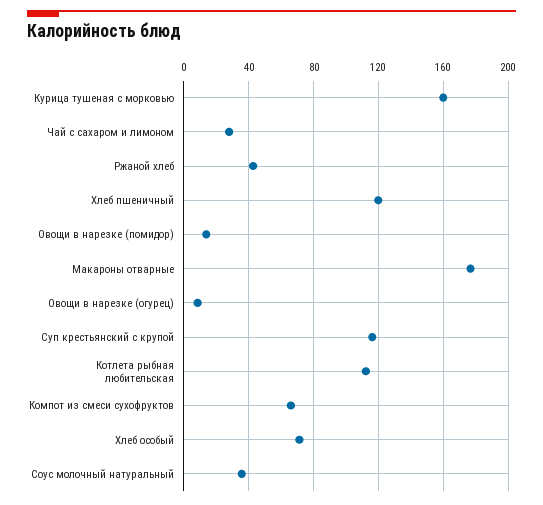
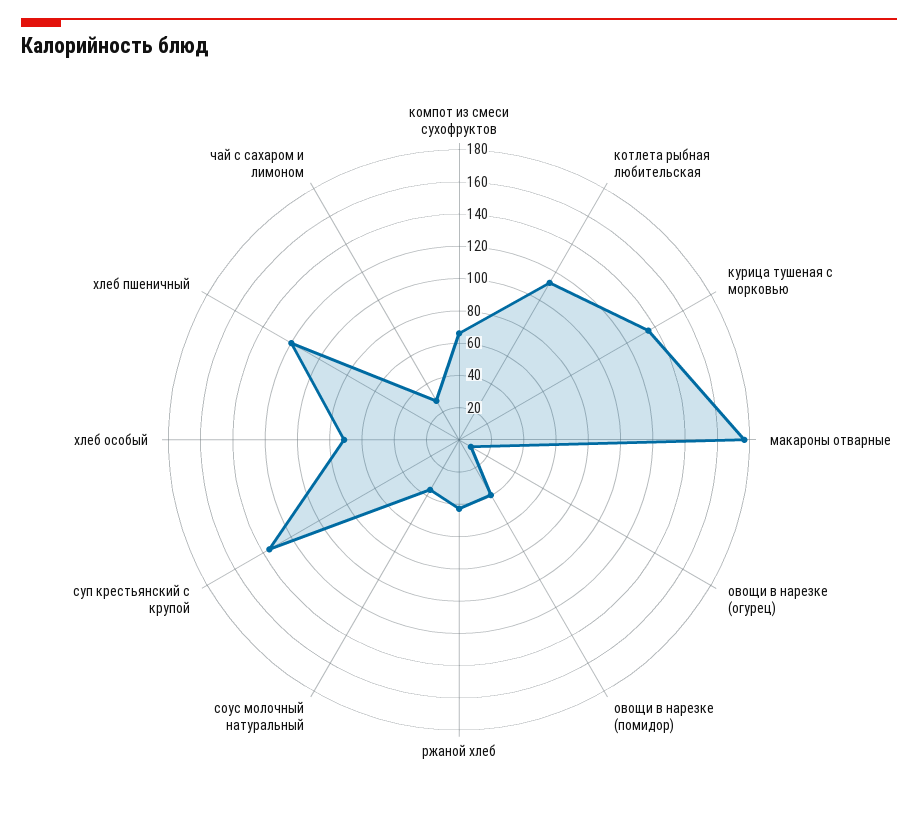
Курица тушеная с морковью: 160 -> 135
Овощи в нарезке (помидор): 15 -> 40
Суп крестьянский с крупой: 115 -> 135

